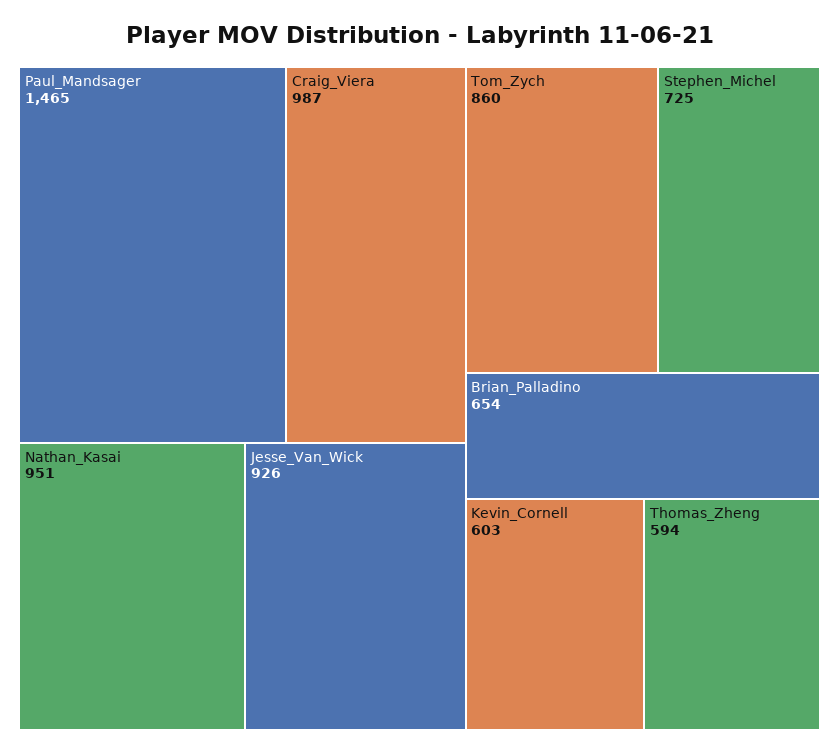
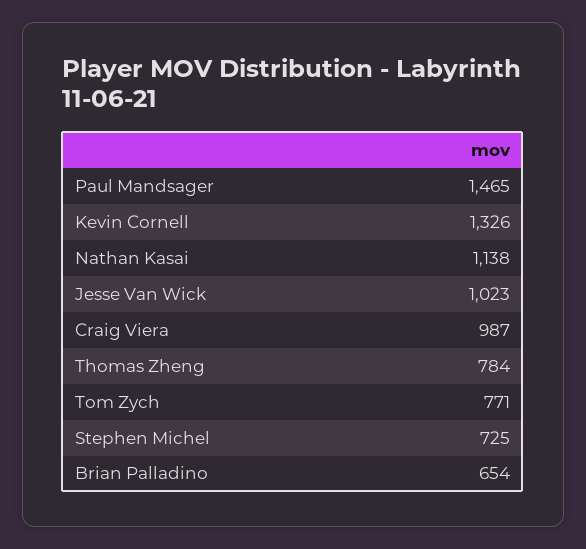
Nathan_Kasai: 951 -> 1138
Jesse_Van_Wick: 926 -> 1023
Tom_Zych: 860 -> 771
Kevin_Cornell: 603 -> 1326
Thomas_Zheng: 594 -> 784

